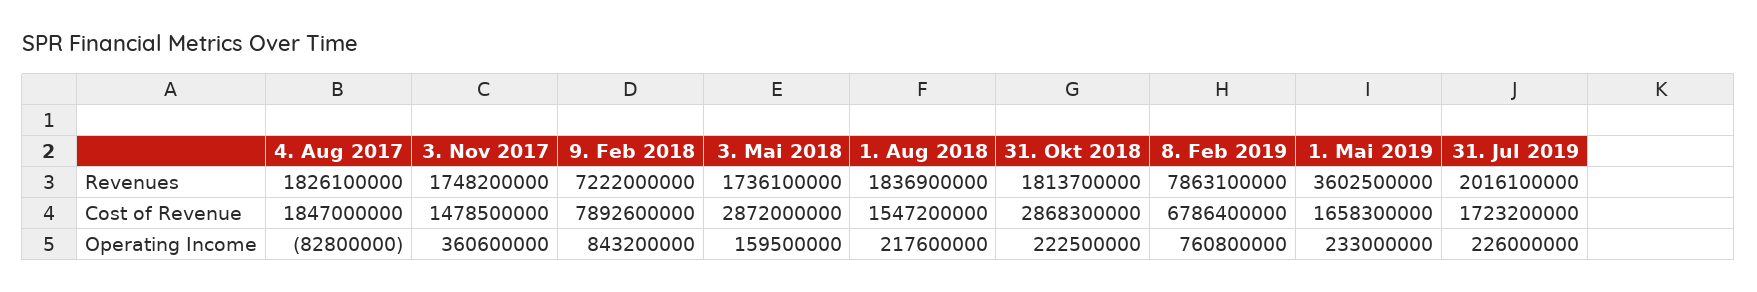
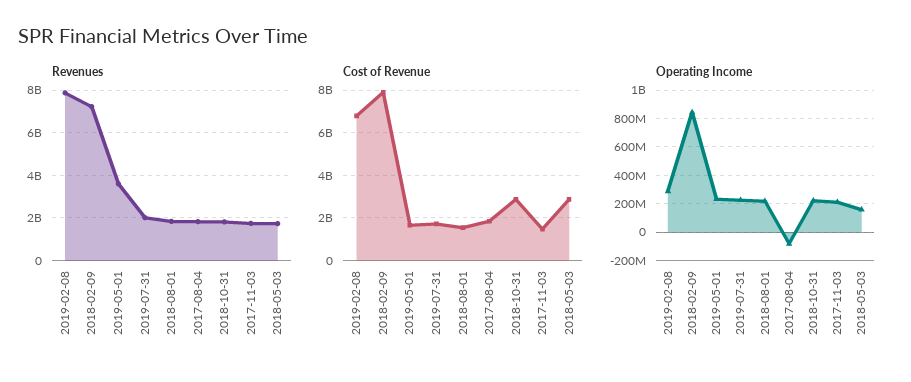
Operating Income, 3. Nov 2017: 360600000 -> 200000000
Operating Income, 8. Feb 2019: 760800000 -> 300000000

